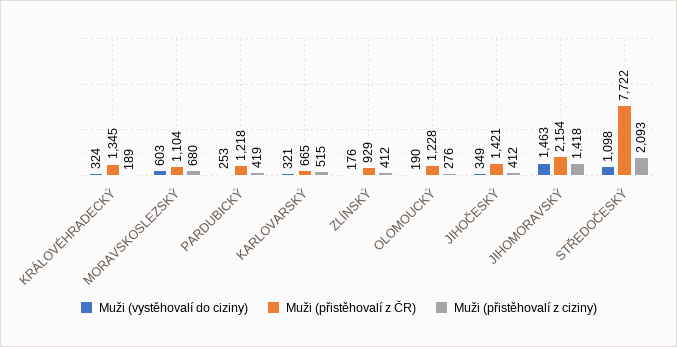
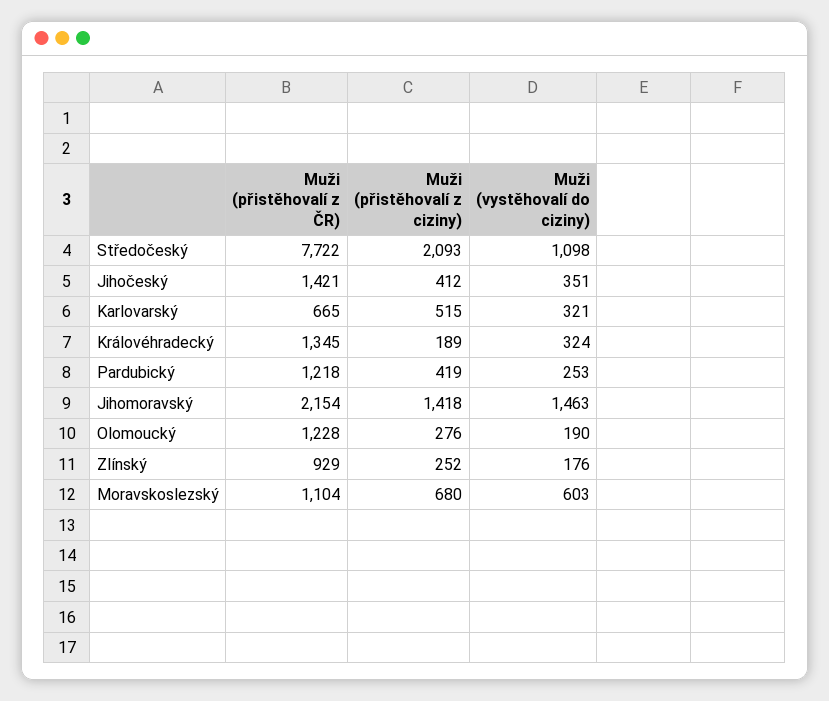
Muži (přistěhovalí z ciziny), ZLÍNSKÝ: 412 -> 252
Muži (vystěhovalí do ciziny), JIHOČESKÝ: 349 -> 351

